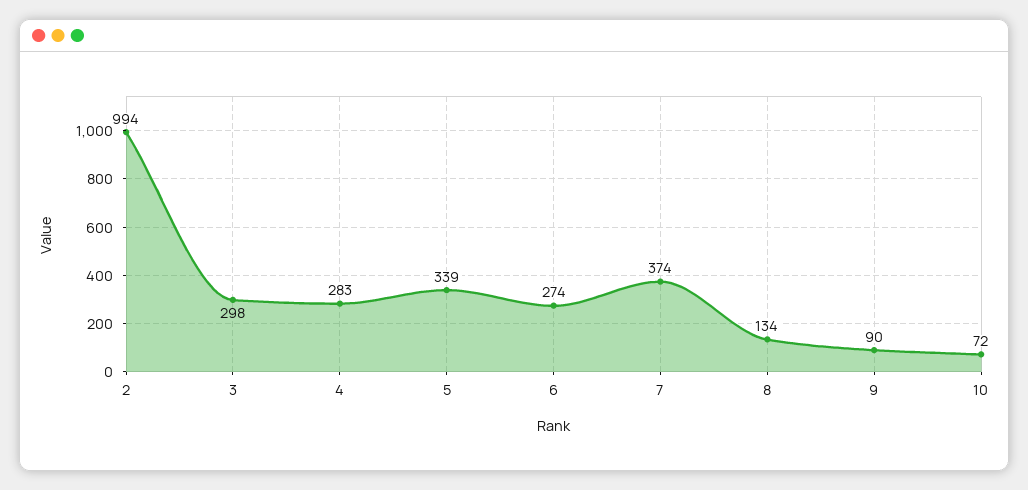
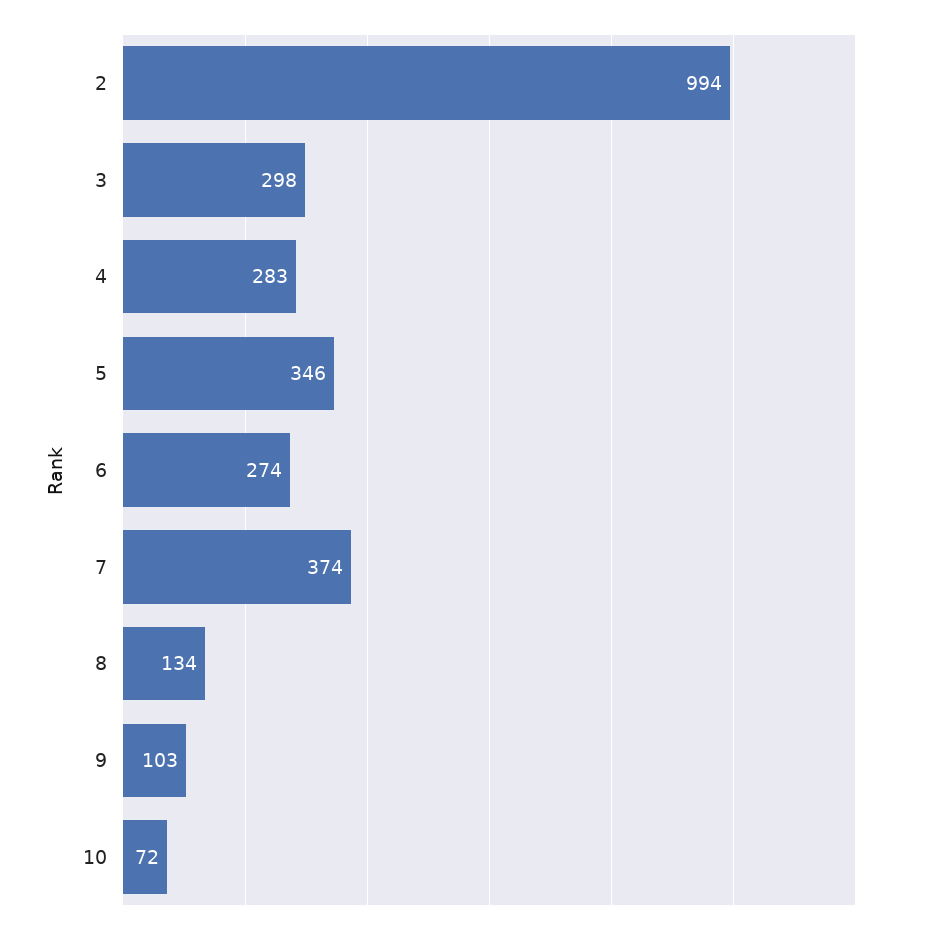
5: 339 -> 346
9: 90 -> 103

